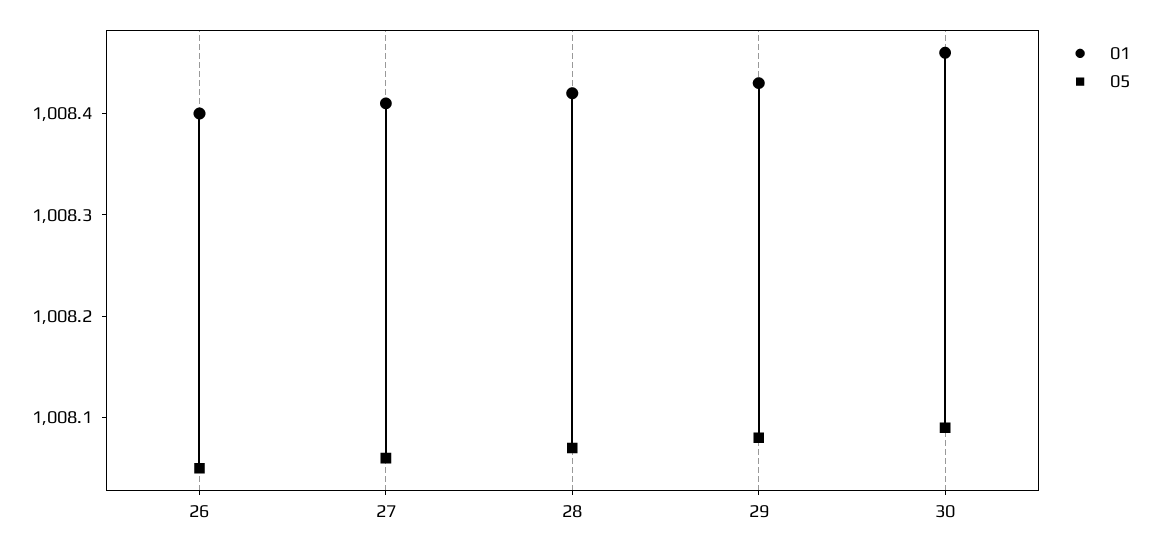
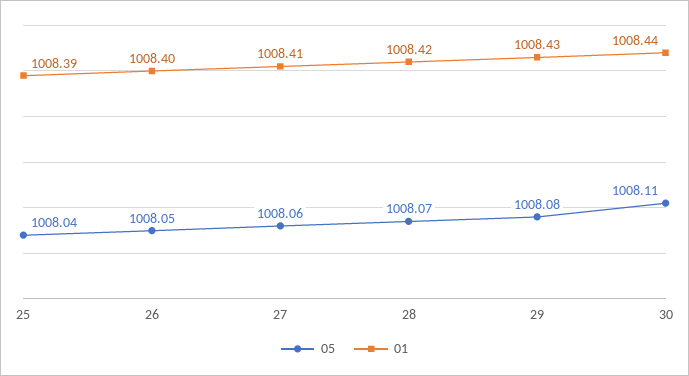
01, 30: 1008.46 -> 1008.44
05, 30: 1008.09 -> 1008.11
05, 25: none -> 1008.04
01, 25: none -> 1008.39

